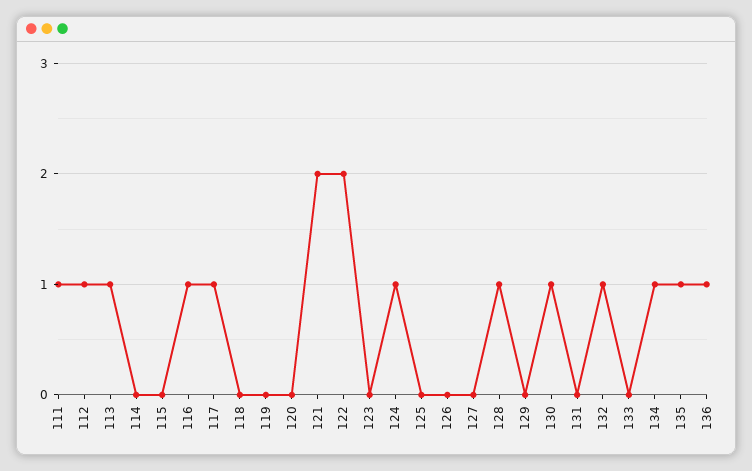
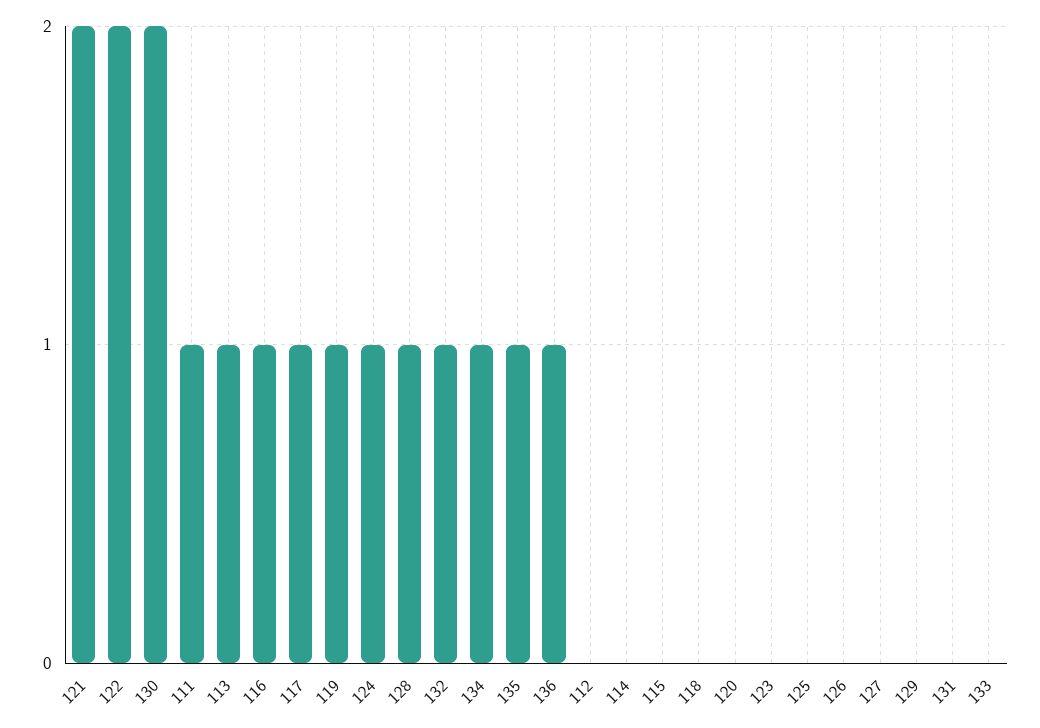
112: 1 -> 0
119: 0 -> 1
130: 1 -> 2

